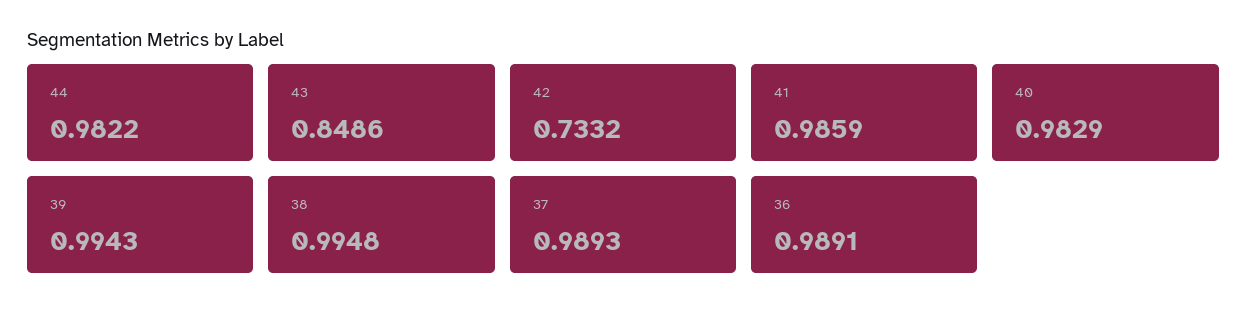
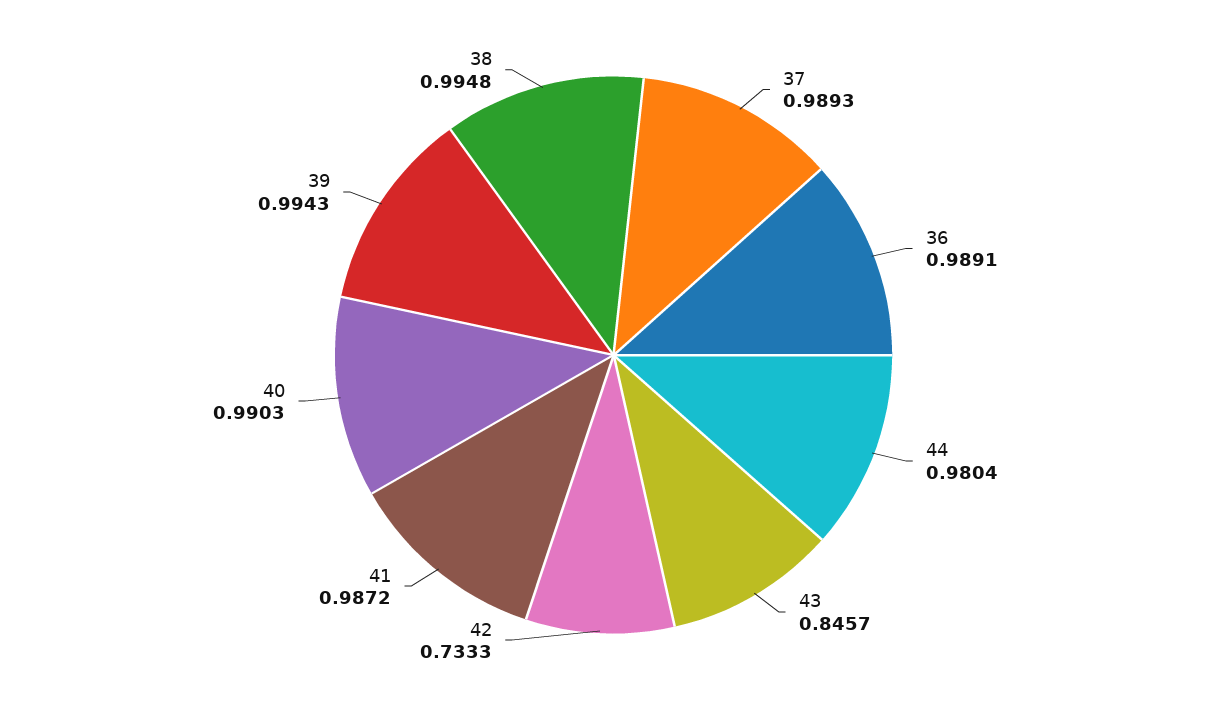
44: 0.9822 -> 0.9804
43: 0.8486 -> 0.8457
42: 0.7332 -> 0.7333
41: 0.9859 -> 0.9872
40: 0.9829 -> 0.9903

